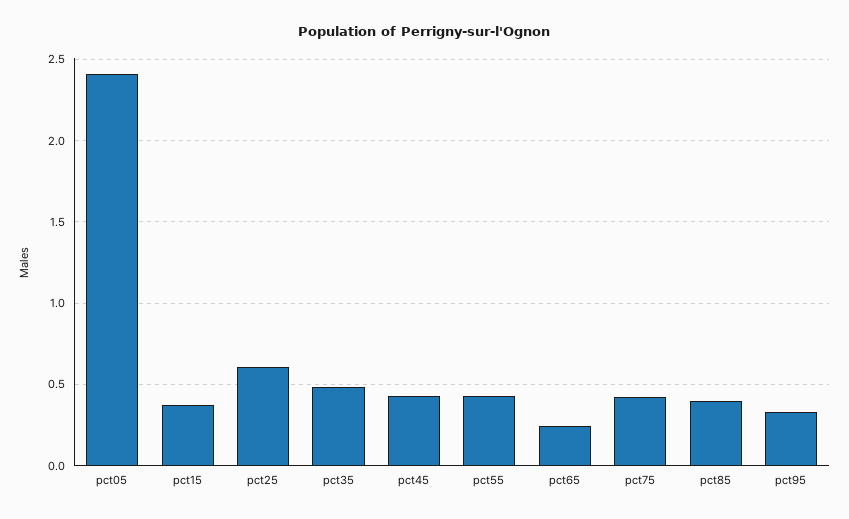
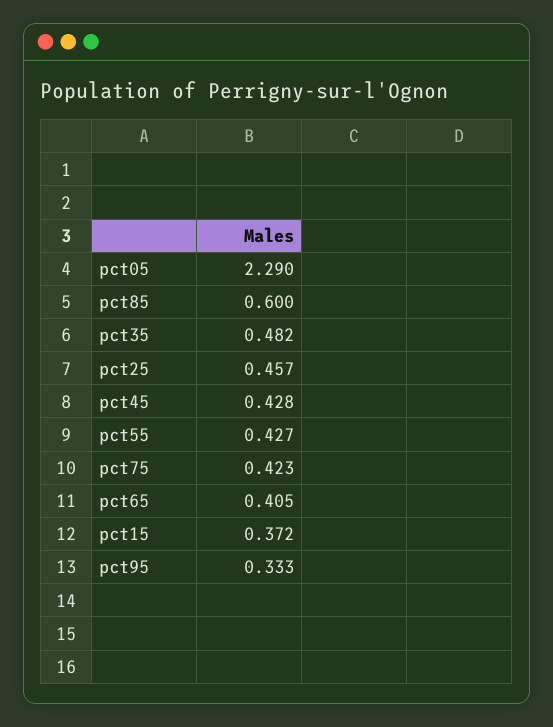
pct05: 2.4 -> 2.29
pct25: 0.6 -> 0.457
pct65: 0.25 -> 0.405
pct85: 0.4 -> 0.6

